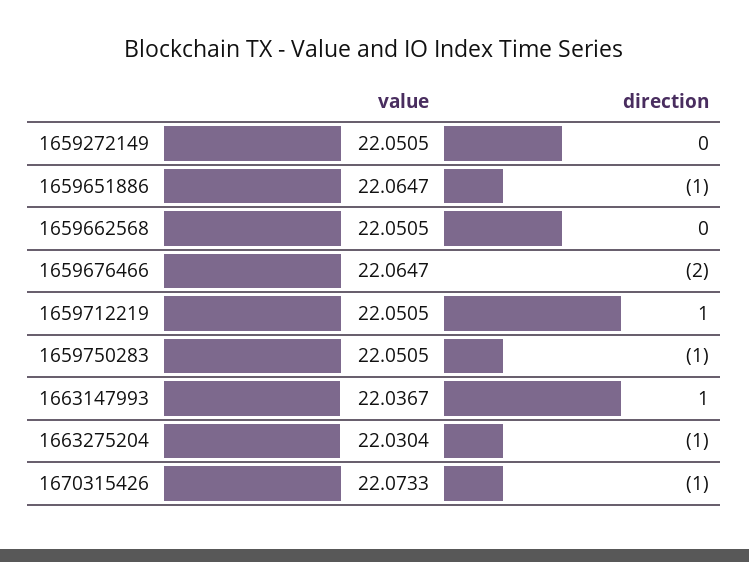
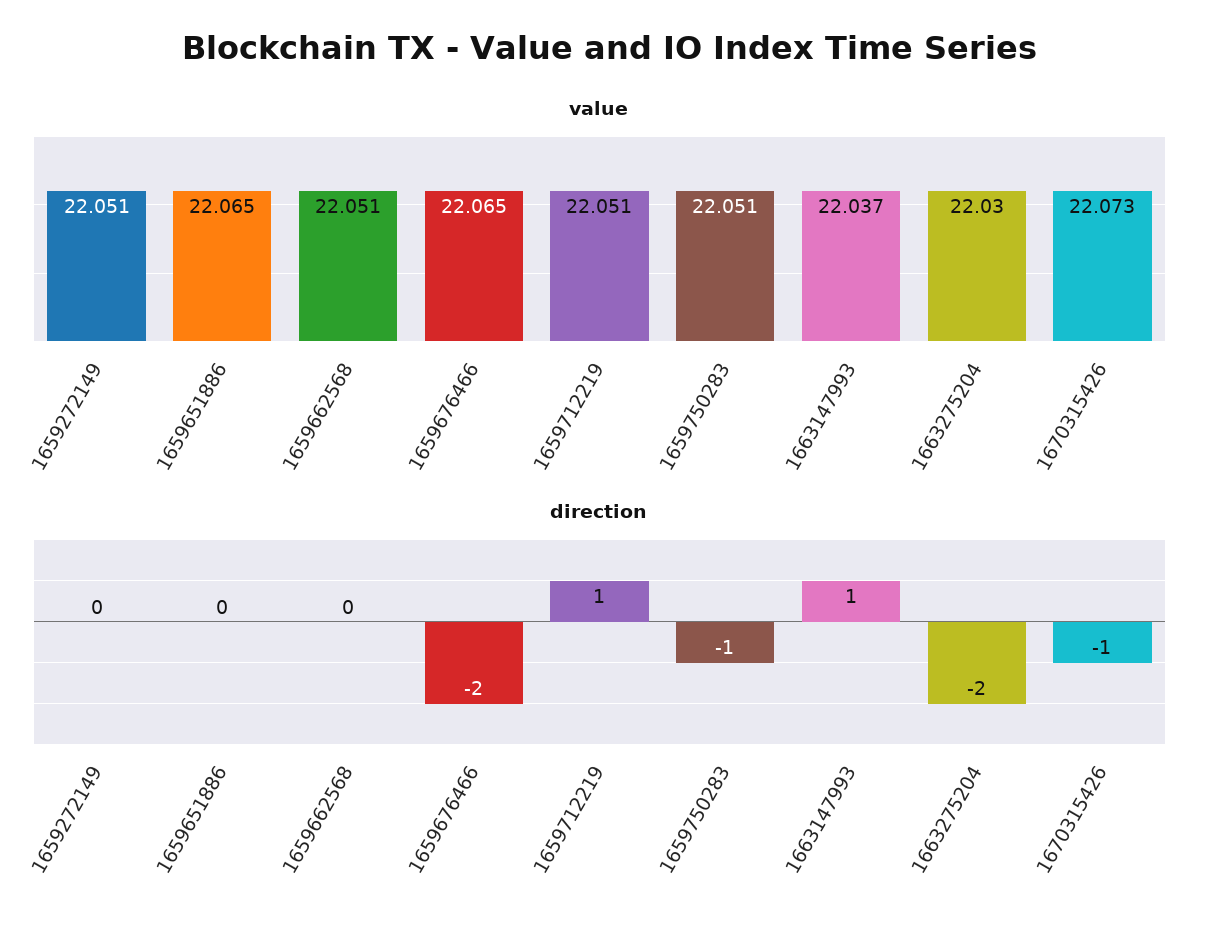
direction, 1659651886: -1 -> 0
direction, 1663275204: -1 -> -2

